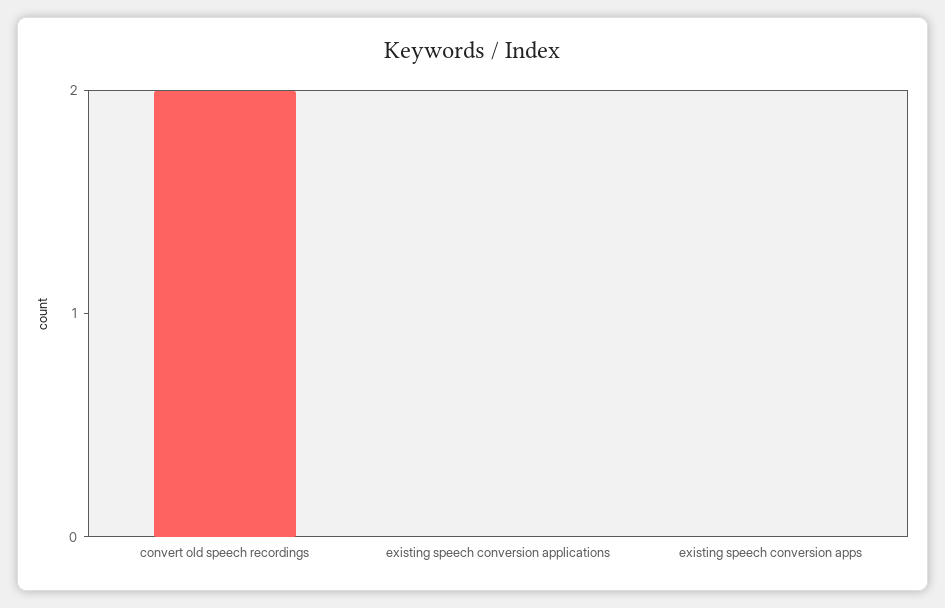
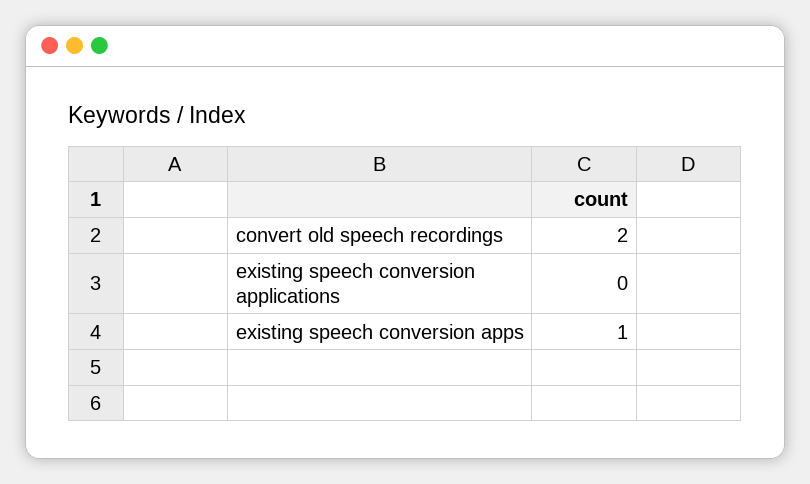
existing speech conversion apps: 0 -> 1

